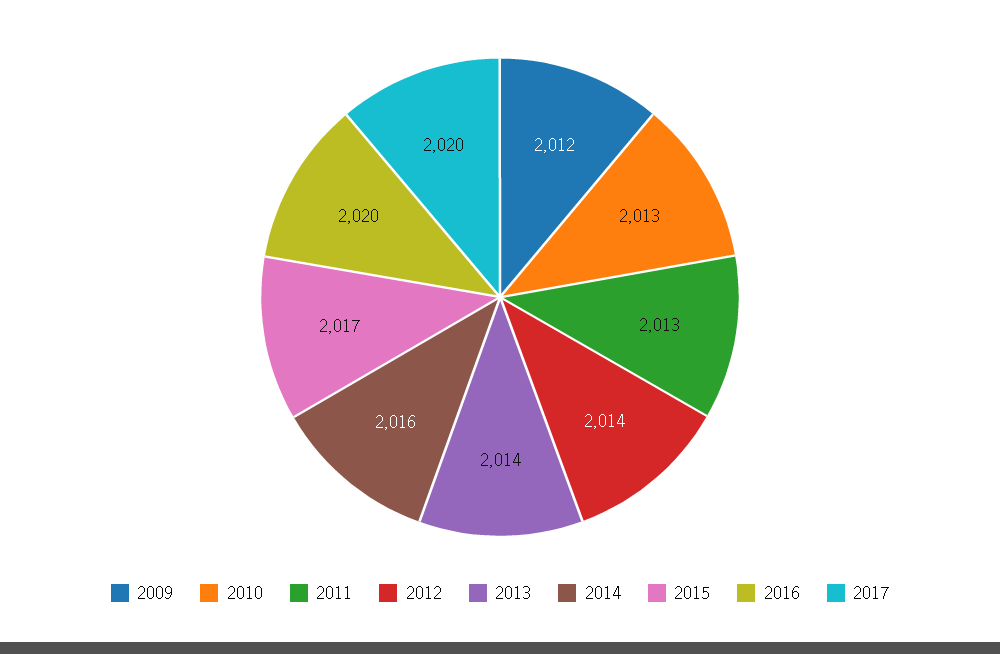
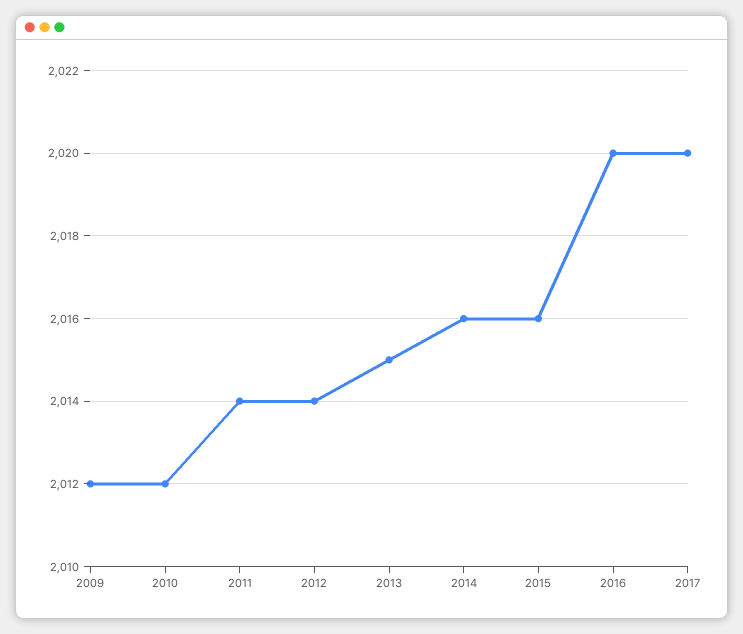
2010: 2013 -> 2012
2011: 2013 -> 2014
2013: 2014 -> 2015
2015: 2017 -> 2016

